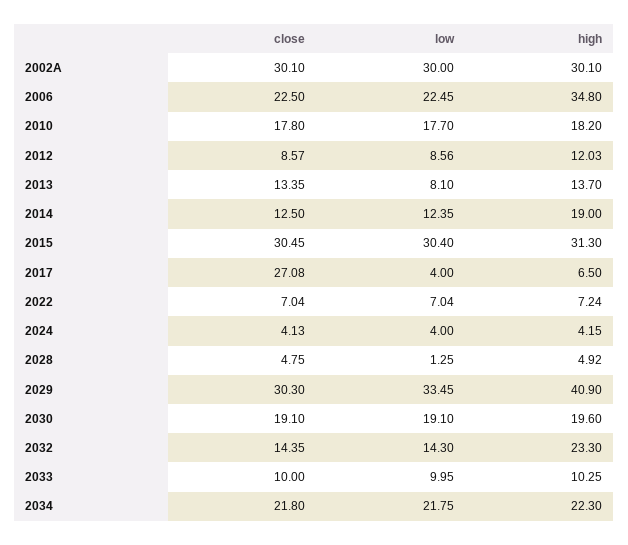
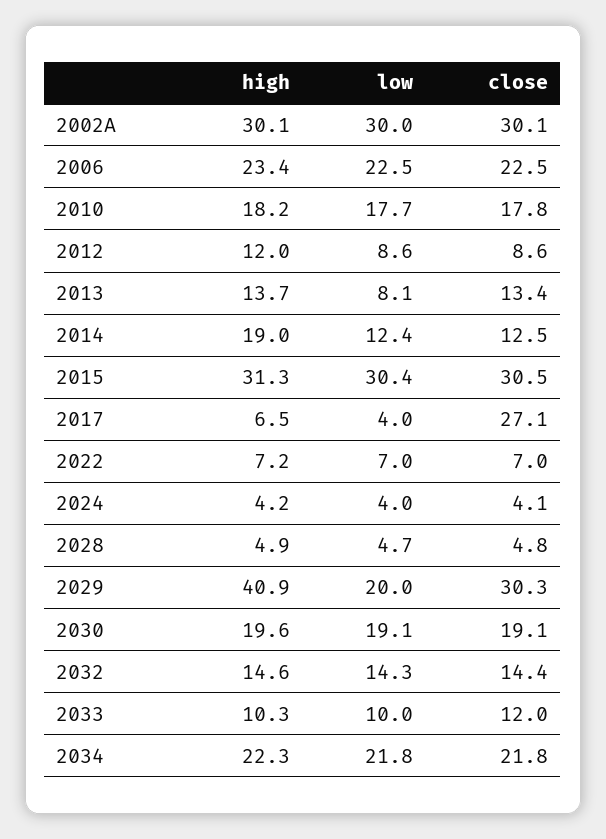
high, 2006: 34.8 -> 23.4
low, 2028: 1.25 -> 4.7
low, 2029: 33.45 -> 20
high, 2032: 23.3 -> 14.6
close, 2033: 10 -> 12

